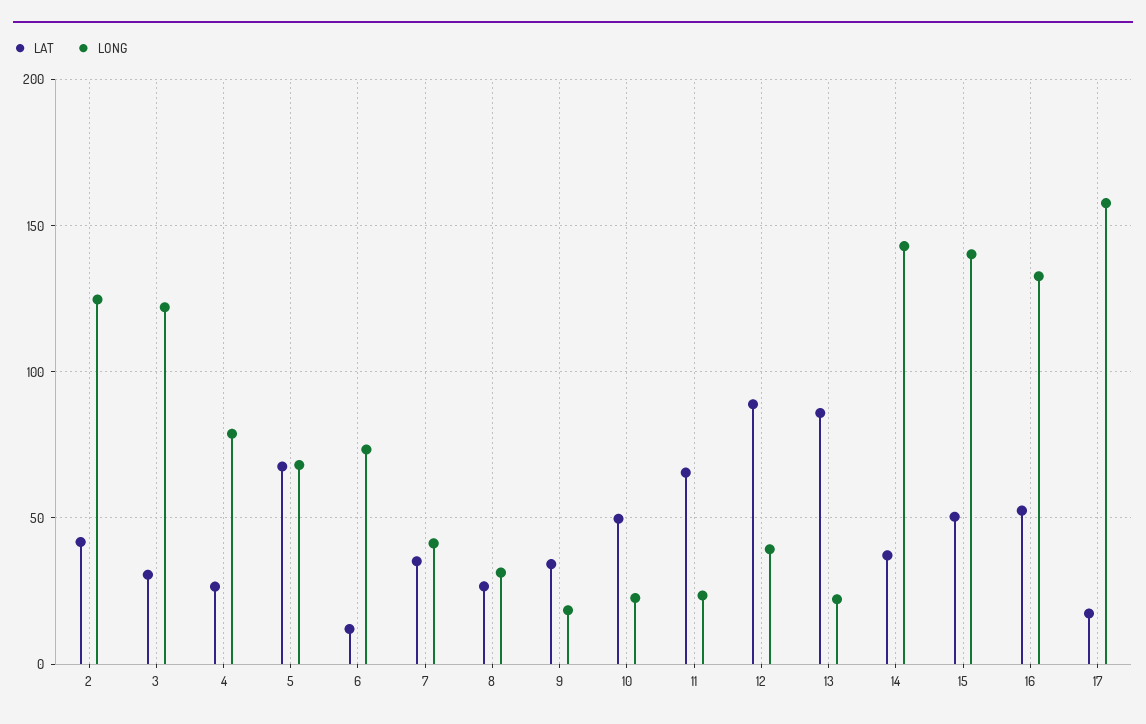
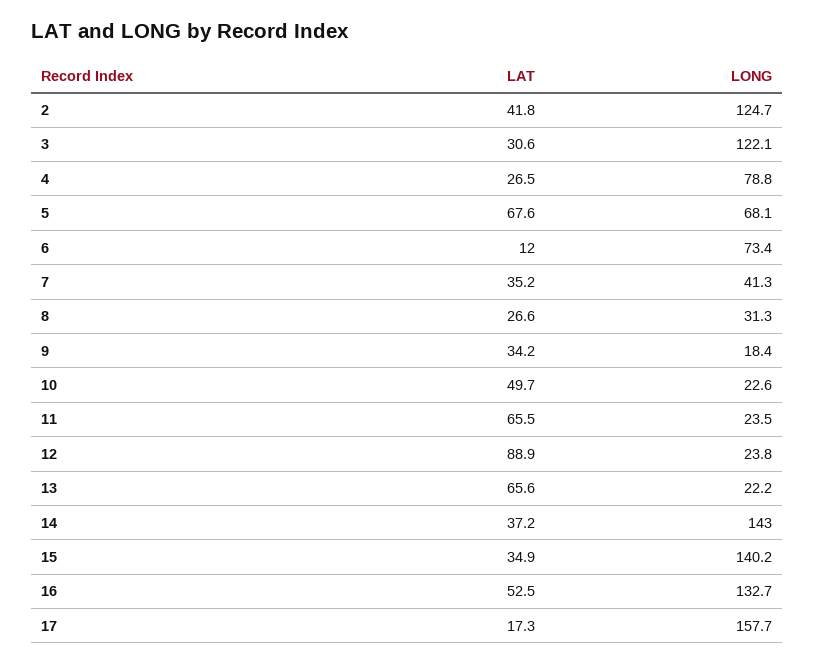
LONG, 12: 40 -> 23.8
LAT, 13: 85 -> 65.6
LAT, 15: 50 -> 34.9

